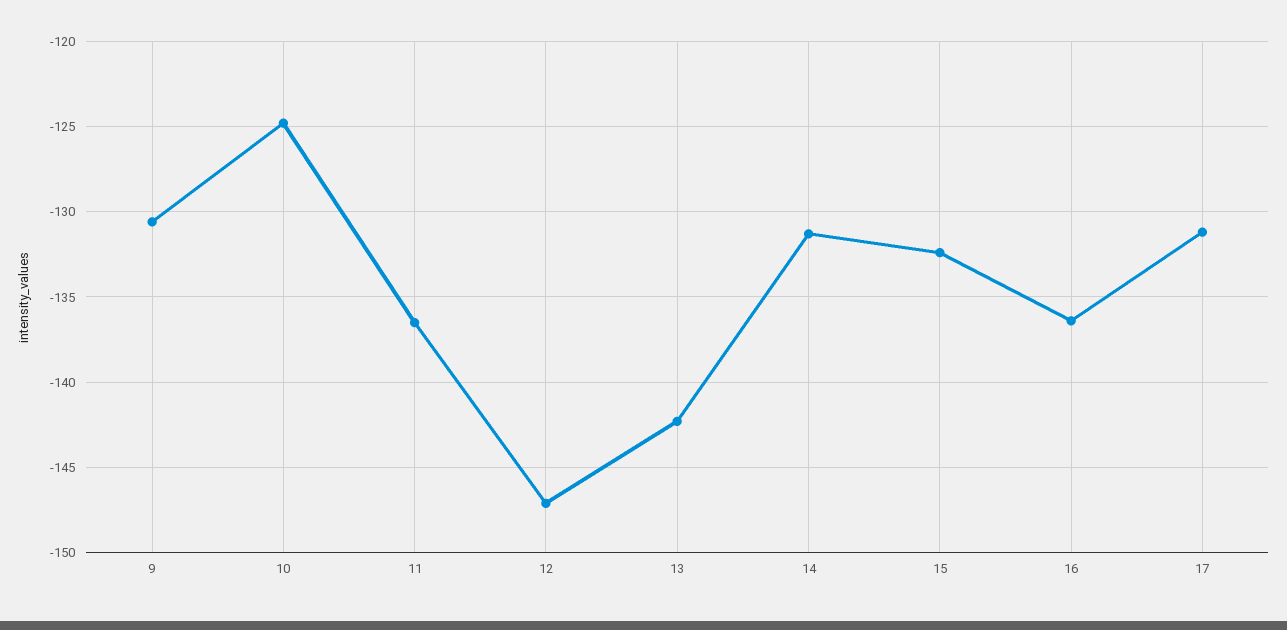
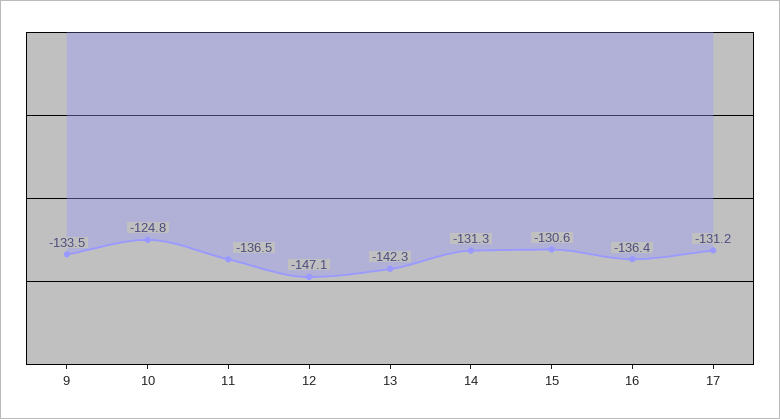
9: -130.5 -> -133.5
15: -132.5 -> -130.6

